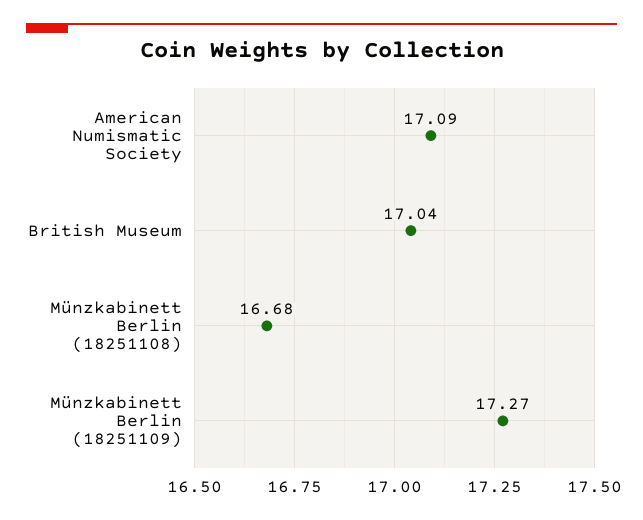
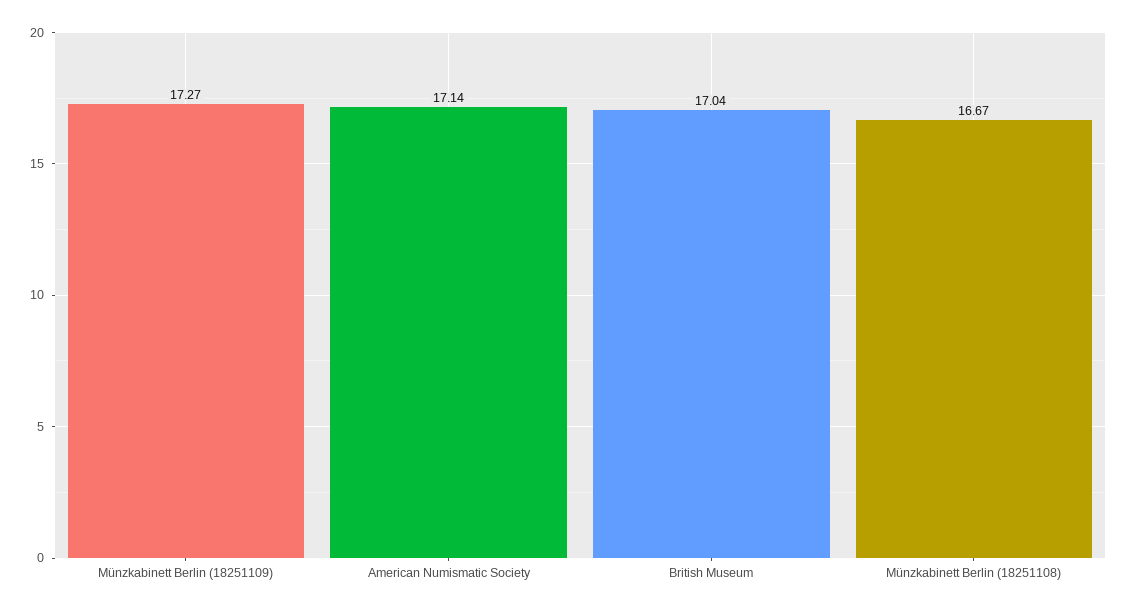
American Numismatic Society: 17.09 -> 17.14
Münzkabinett Berlin (18251108): 16.68 -> 16.67

